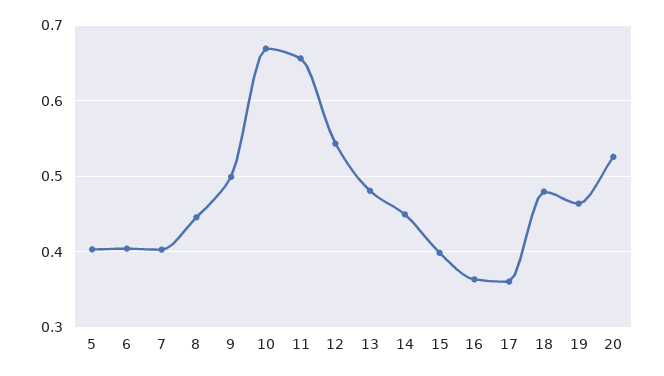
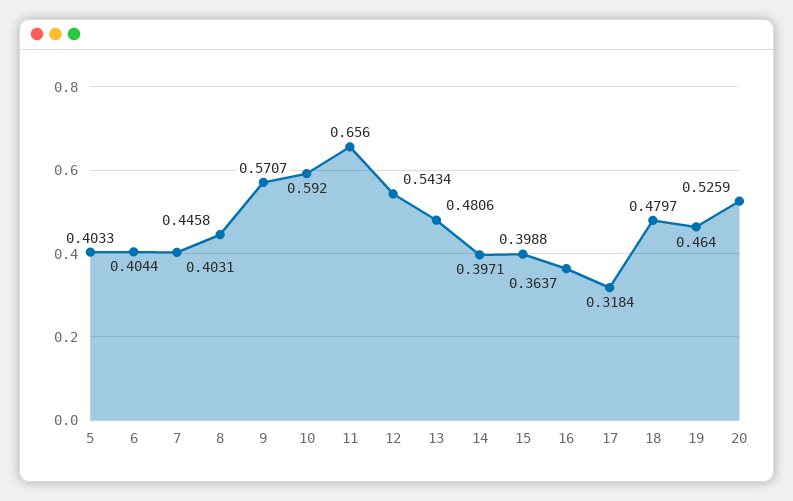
9: 0.5 -> 0.5707
10: 0.67 -> 0.592
14: 0.45 -> 0.3971
17: 0.36 -> 0.3184

